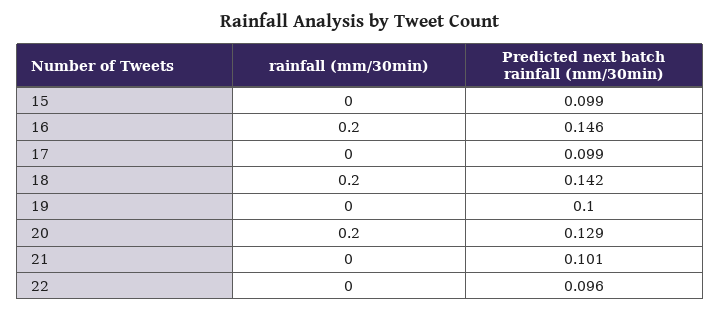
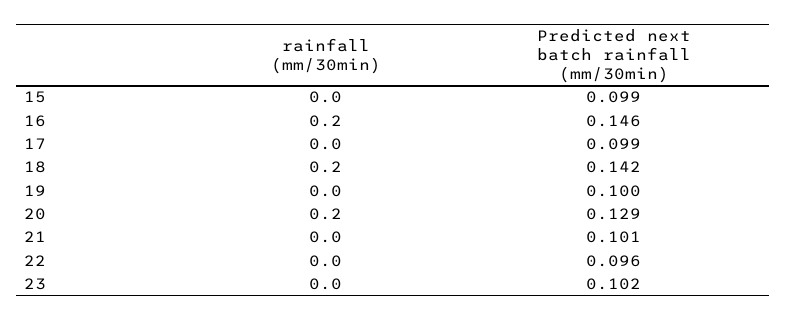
rainfall (mm/30min), 23: none -> 0
Predicted next batch rainfall (mm/30min), 23: none -> 0.102

